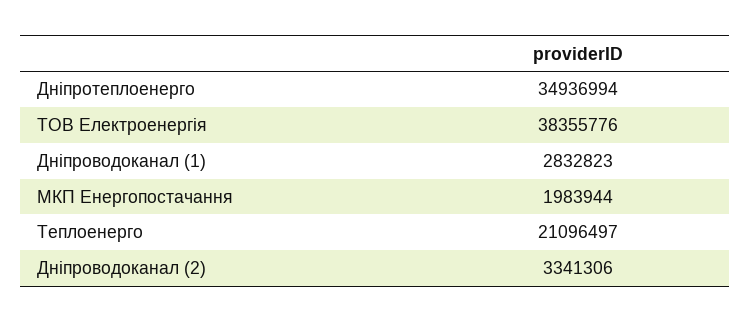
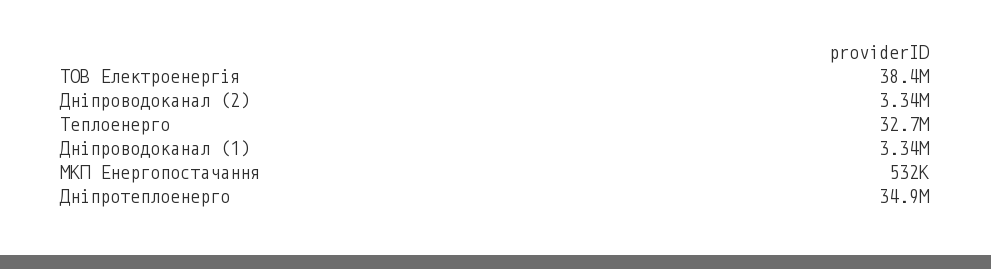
Дніпроводоканал (1): 2832823 -> 3340000
МКП Енергопостачання: 1983944 -> 532000
Теплоенерго: 21096497 -> 32700000

